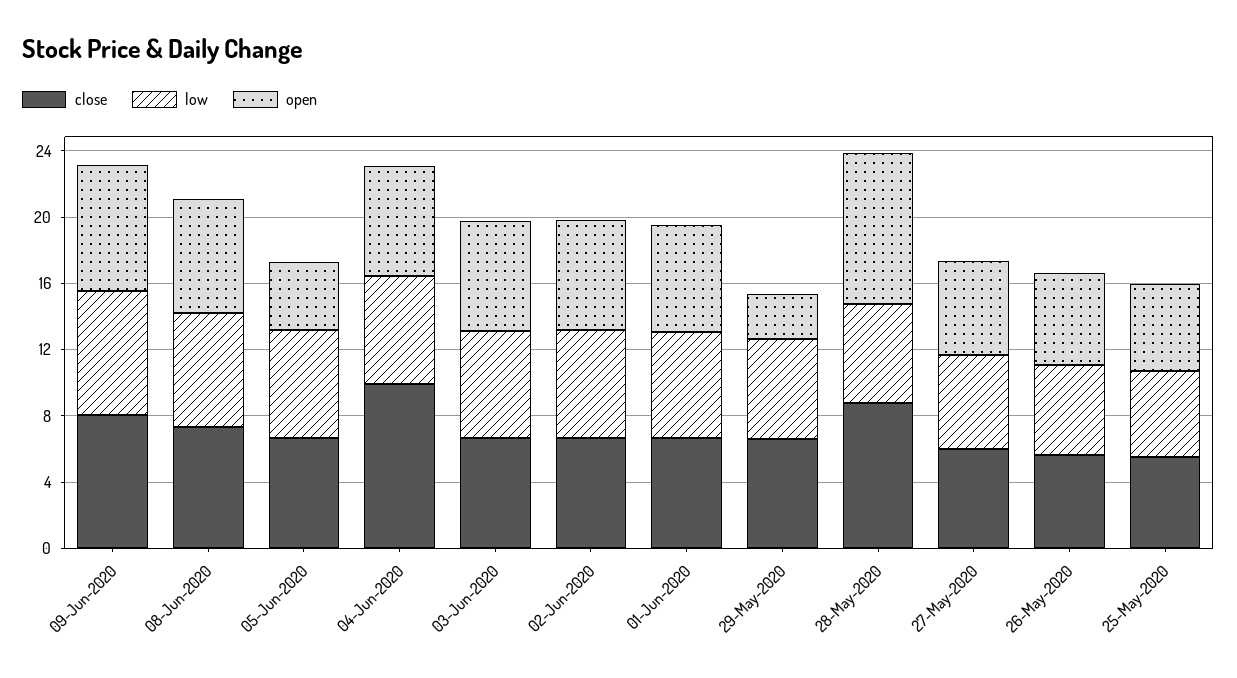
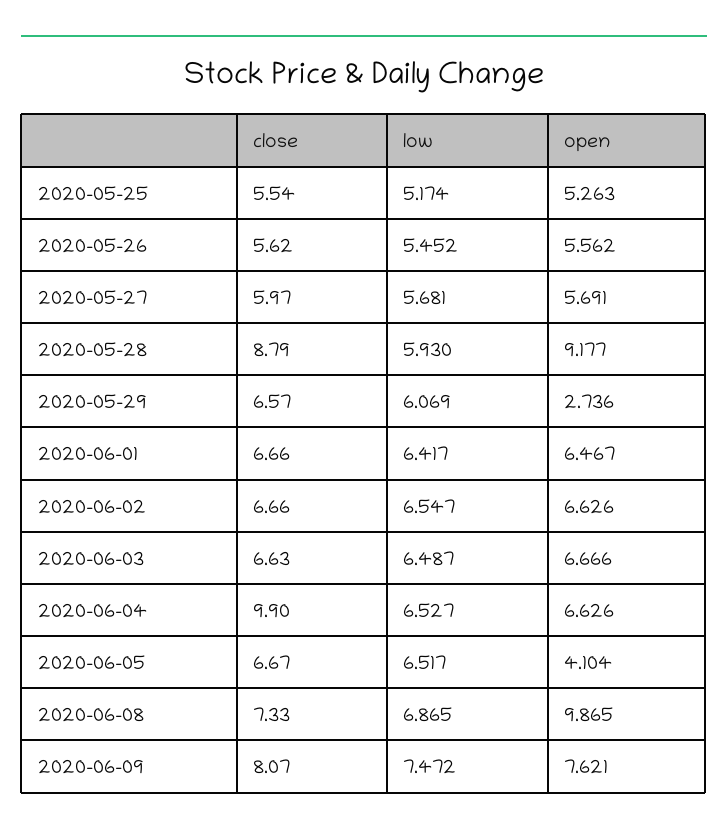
open, 08-Jun-2020: 7 -> 9.865

